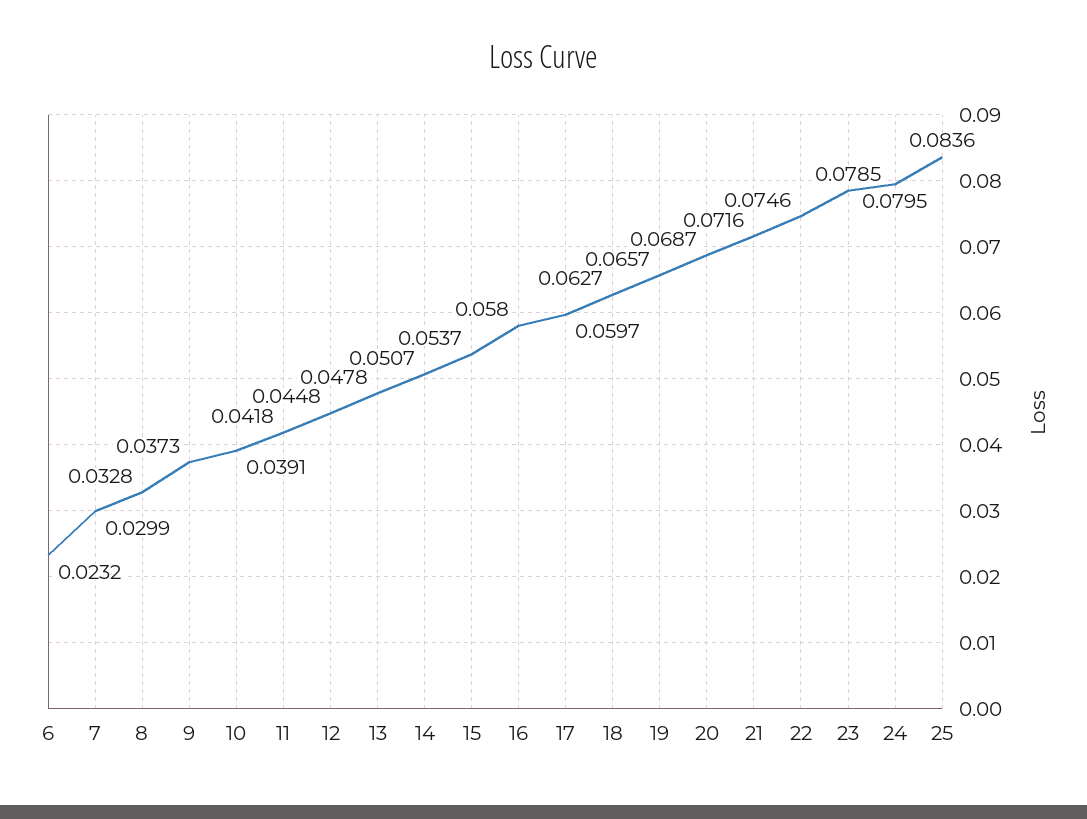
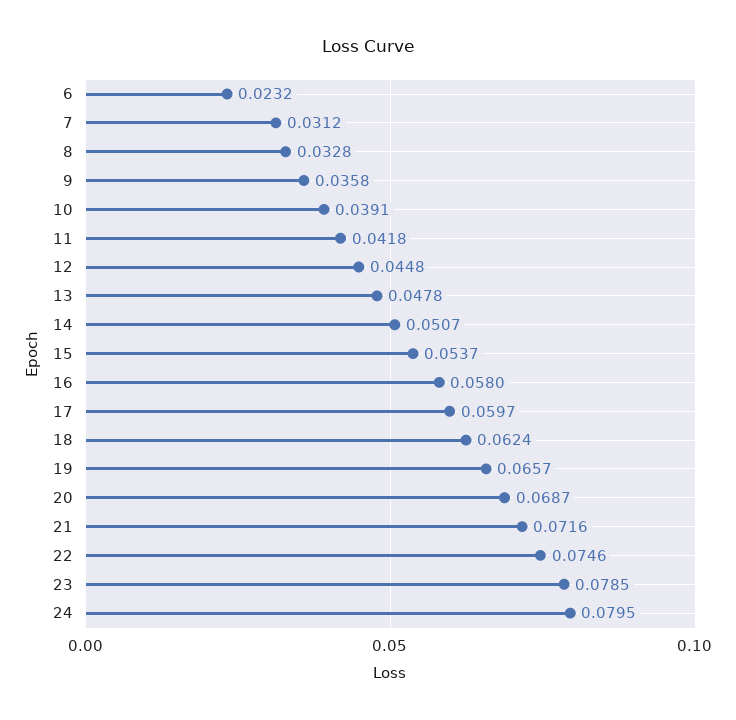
7: 0.0299 -> 0.0312
9: 0.0373 -> 0.0358
18: 0.0627 -> 0.0624
25: 0.0836 -> none

